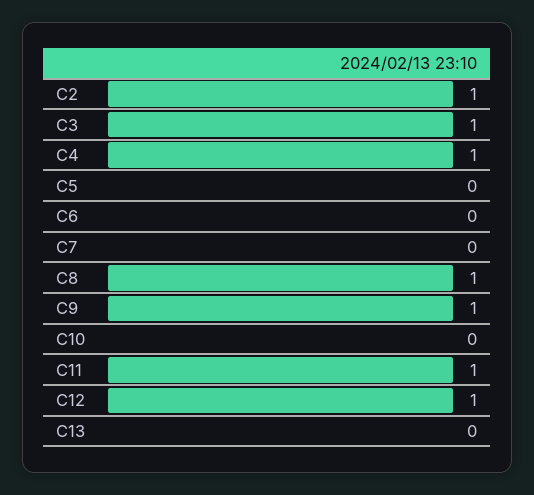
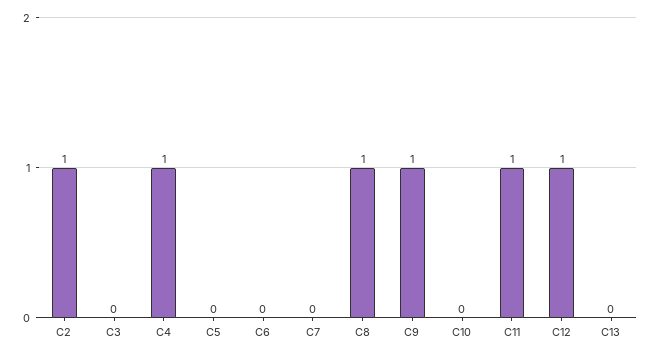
C3: 1 -> 0

